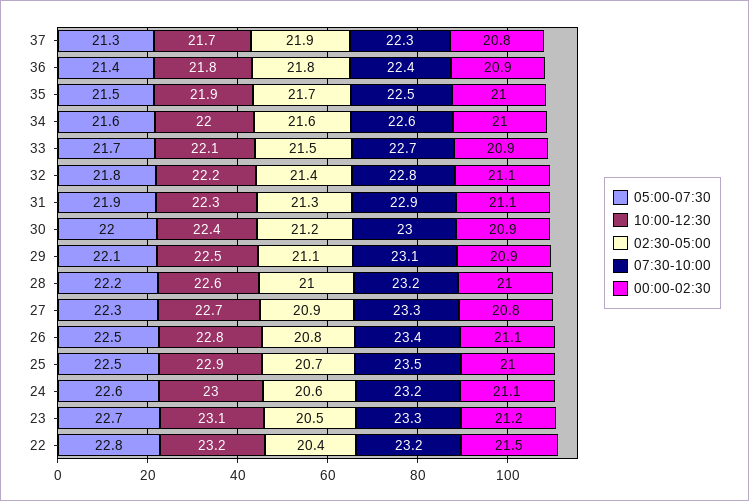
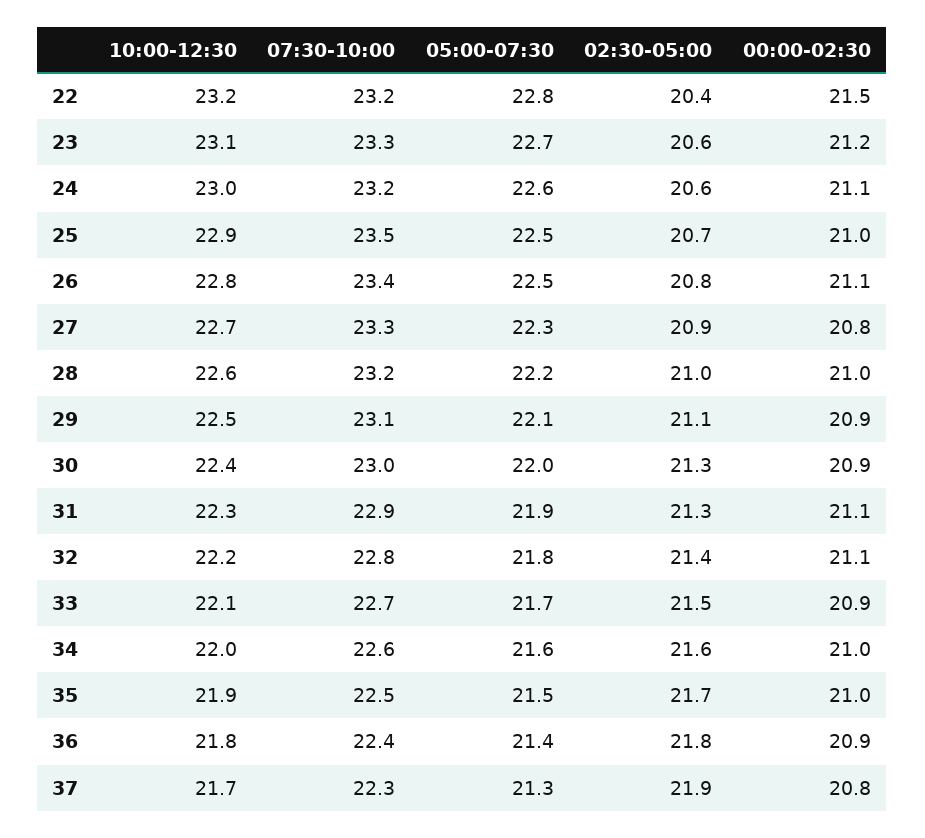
02:30-05:00, 30: 21.2 -> 21.3
02:30-05:00, 23: 20.5 -> 20.6

